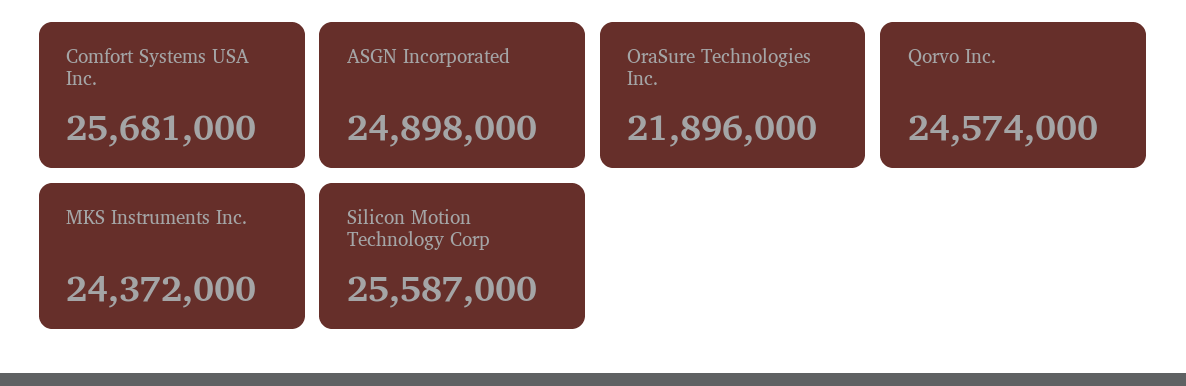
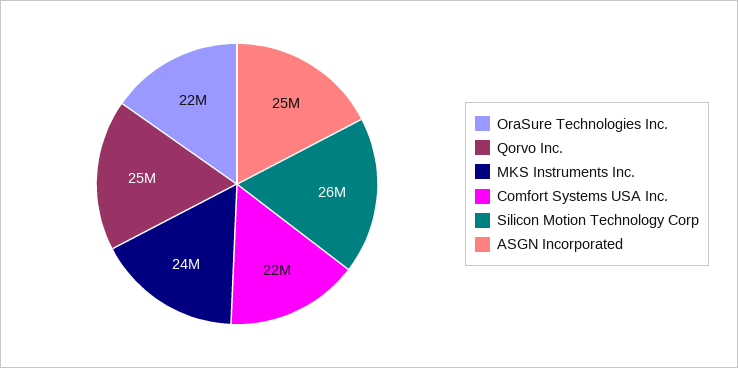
Comfort Systems USA Inc.: 25681000 -> 22000000

